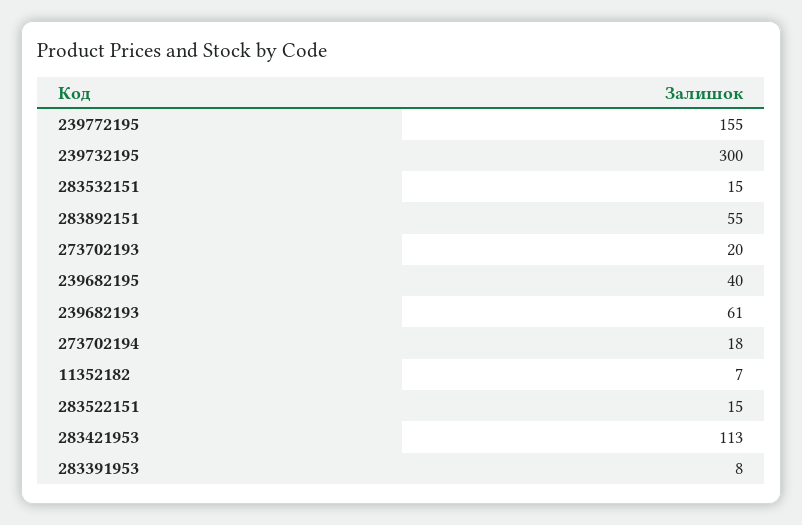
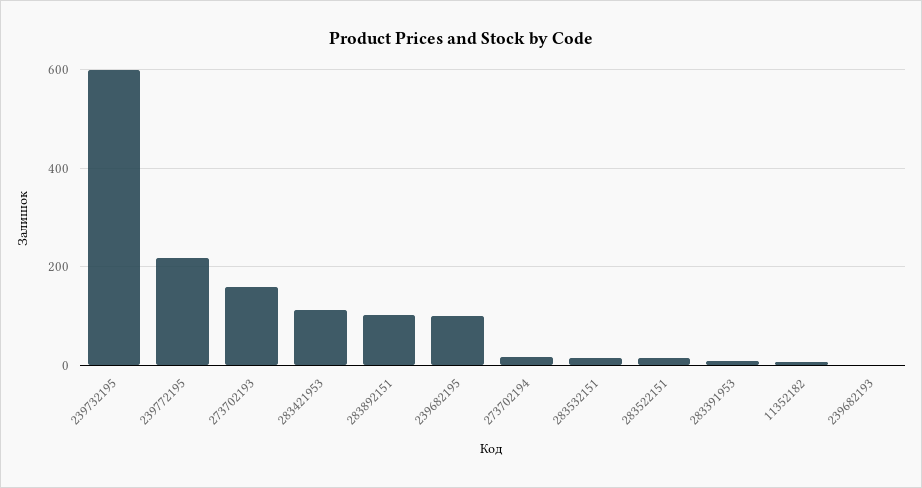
239772195: 155 -> 220
239732195: 300 -> 600
283892151: 55 -> 100
273702193: 20 -> 160
239682195: 40 -> 100
239682193: 61 -> 0

